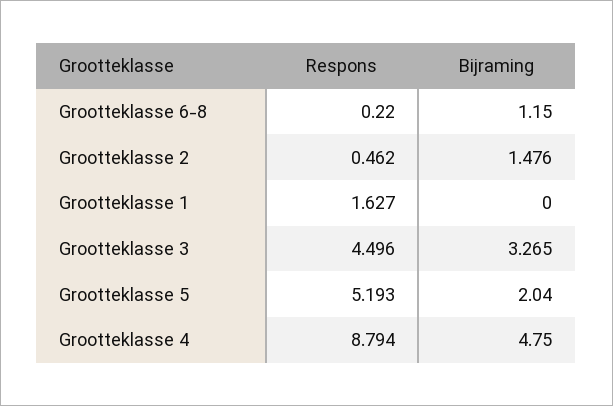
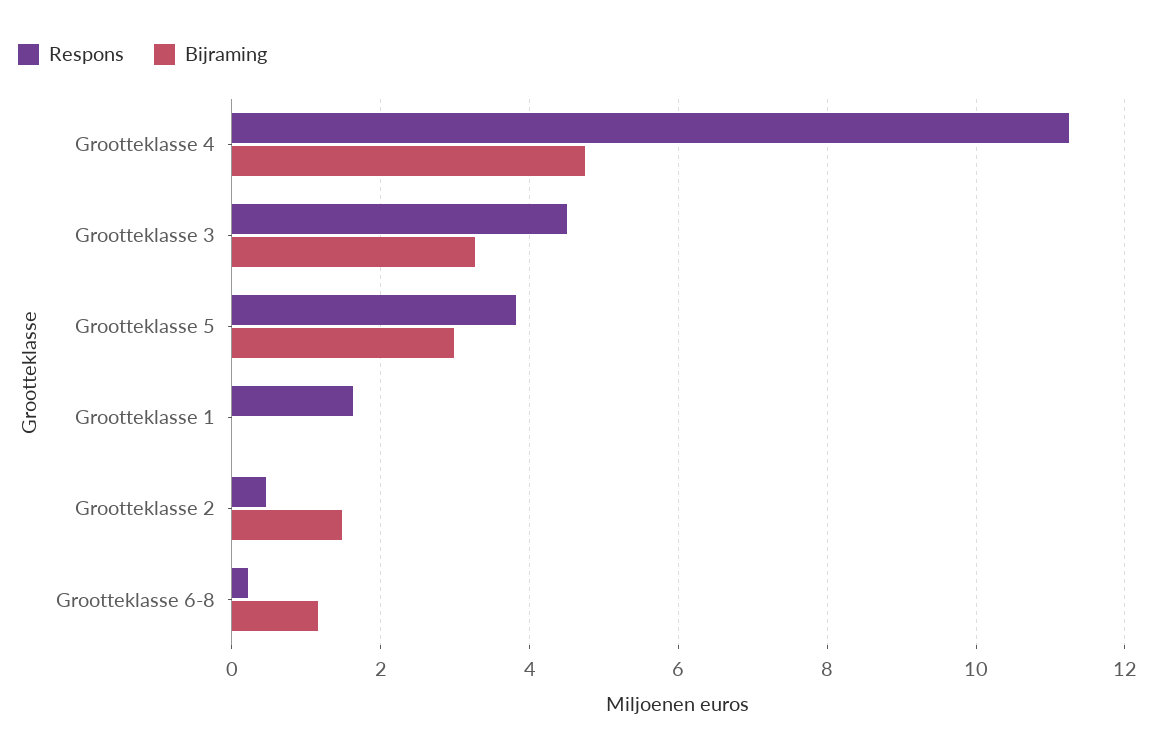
Respons, Grootteklasse 5: 5.193 -> 3.8
Bijraming, Grootteklasse 5: 2.04 -> 3
Respons, Grootteklasse 4: 8.794 -> 11.2

